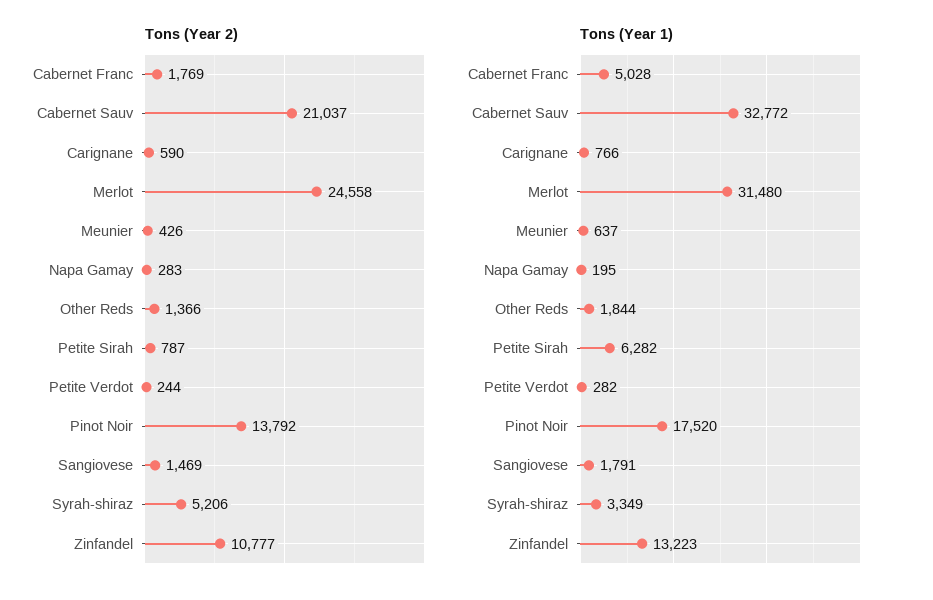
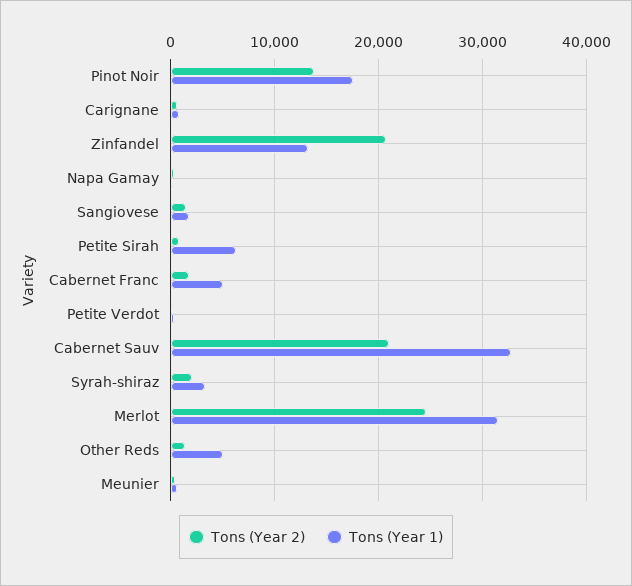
Tons (Year 2), Syrah-shiraz: 5206 -> 2000
Tons (Year 2), Zinfandel: 10777 -> 21000
Tons (Year 1), Other Reds: 1844 -> 5000

